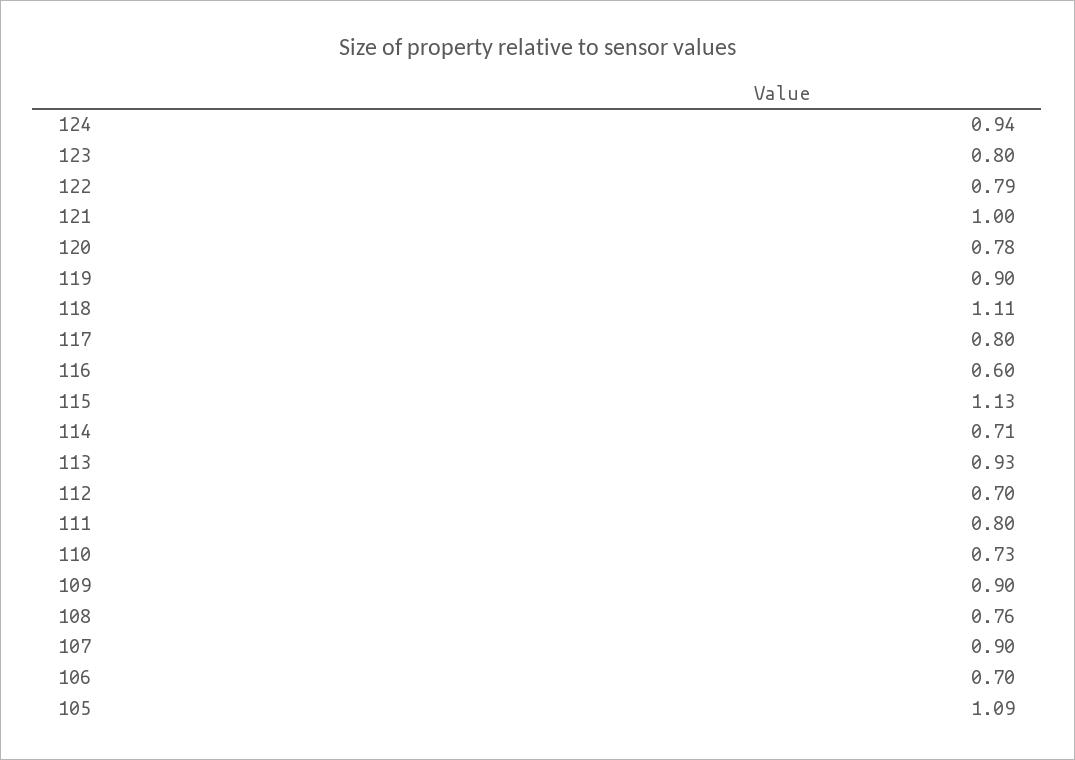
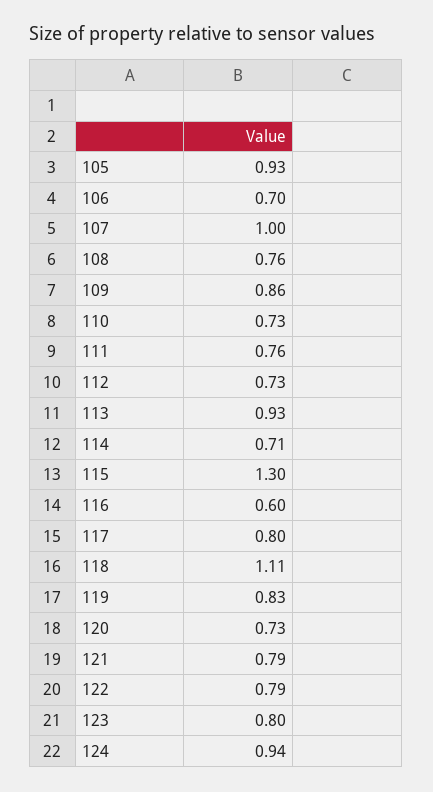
121: 1 -> 0.79
120: 0.78 -> 0.73
119: 0.9 -> 0.83
115: 1.13 -> 1.3
112: 0.7 -> 0.73
111: 0.8 -> 0.76
109: 0.9 -> 0.86
107: 0.9 -> 1
105: 1.09 -> 0.93

